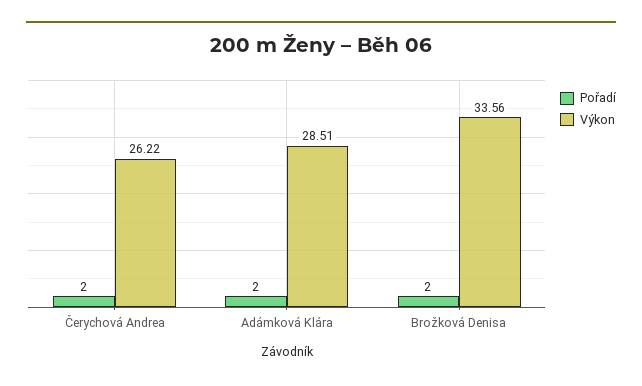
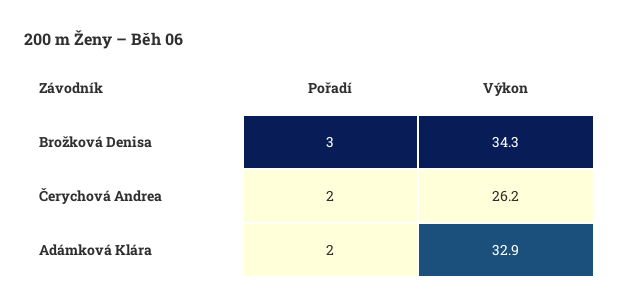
Výkon, Adámková Klára: 28.51 -> 32.9
Pořadí, Brožková Denisa: 2 -> 3
Výkon, Brožková Denisa: 33.56 -> 34.3

